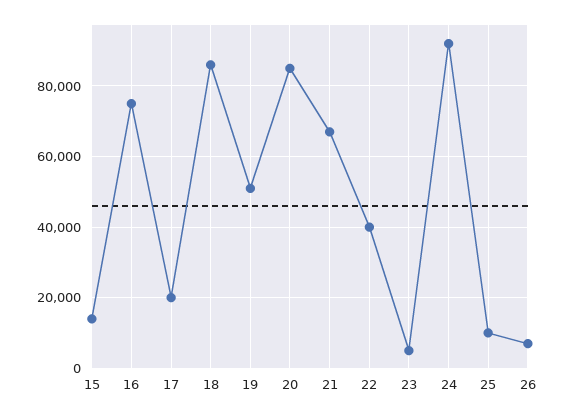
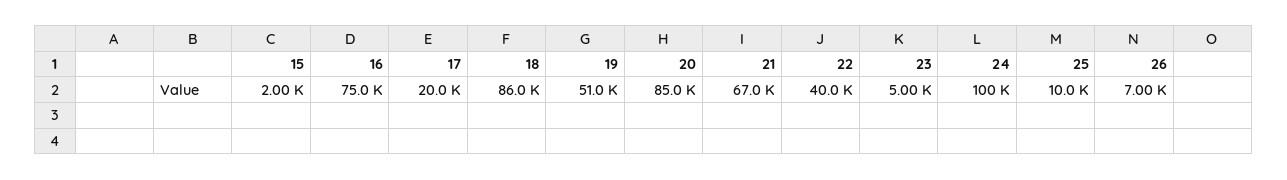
15: 14000 -> 2000
24: 92000 -> 100000

